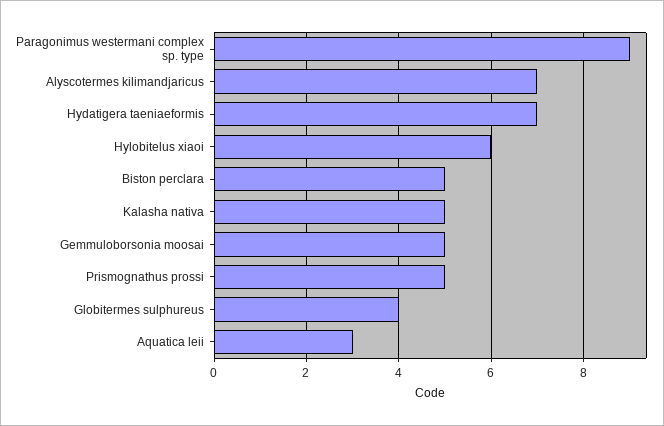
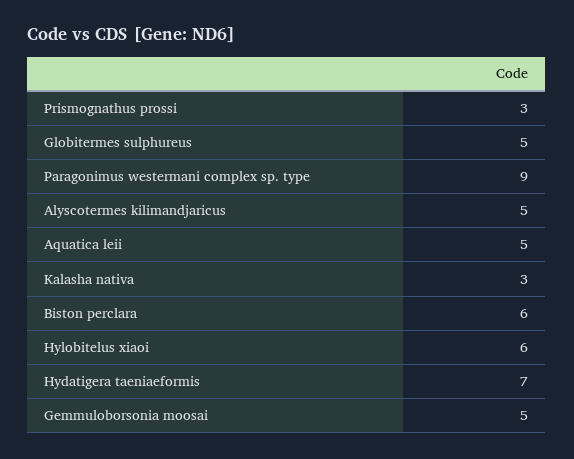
Alyscotermes kilimandjaricus: 7 -> 5
Biston perclara: 5 -> 6
Kalasha nativa: 5 -> 3
Prismognathus prossi: 5 -> 3
Globitermes sulphureus: 4 -> 5
Aquatica leii: 3 -> 5

